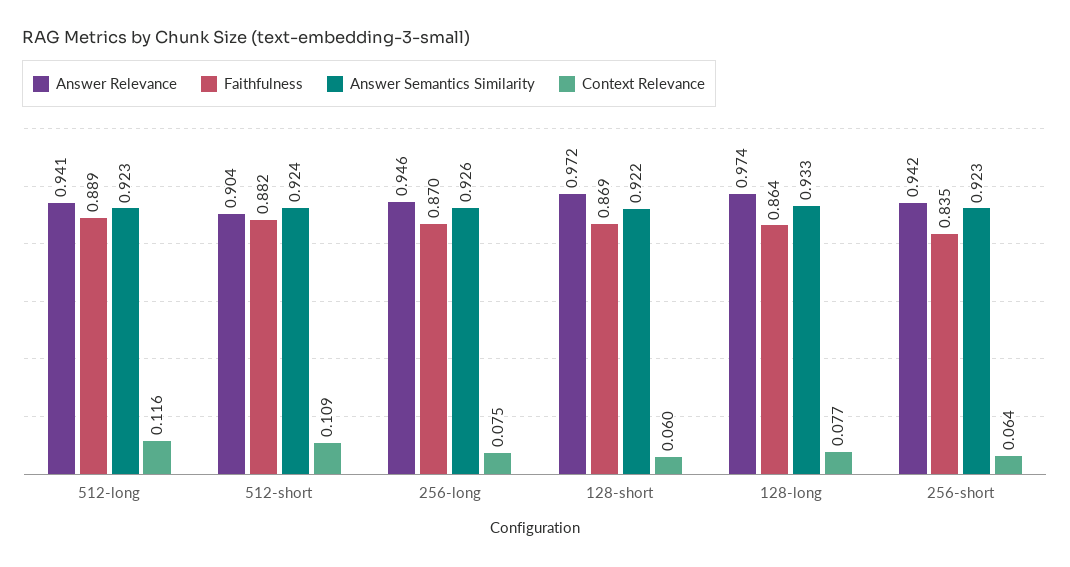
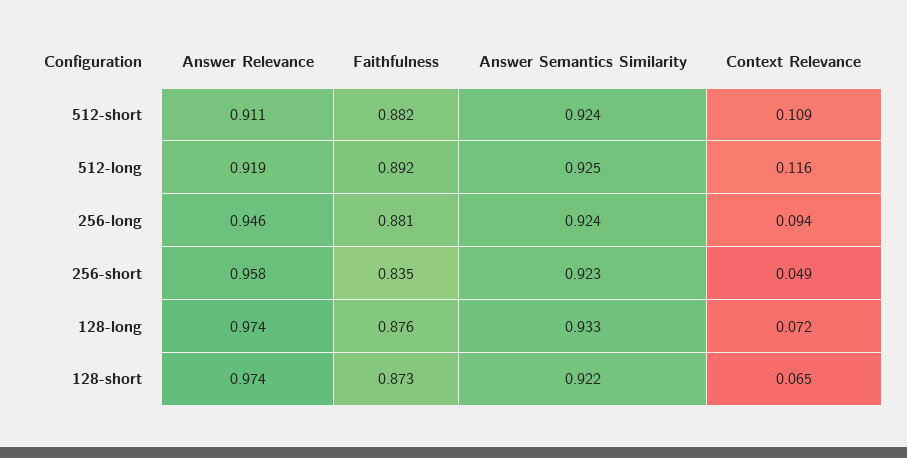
Answer Relevance, 512-long: 0.941 -> 0.919
Faithfulness, 512-long: 0.889 -> 0.892
Answer Semantics Similarity, 512-long: 0.923 -> 0.925
Answer Relevance, 512-short: 0.904 -> 0.911
Faithfulness, 256-long: 0.87 -> 0.881
Answer Semantics Similarity, 256-long: 0.926 -> 0.924
Context Relevance, 256-long: 0.075 -> 0.094
Answer Relevance, 128-short: 0.972 -> 0.974
Faithfulness, 128-short: 0.869 -> 0.873
Context Relevance, 128-short: 0.06 -> 0.065
Faithfulness, 128-long: 0.864 -> 0.876
Context Relevance, 128-long: 0.077 -> 0.072
Answer Relevance, 256-short: 0.942 -> 0.958
Context Relevance, 256-short: 0.064 -> 0.049

